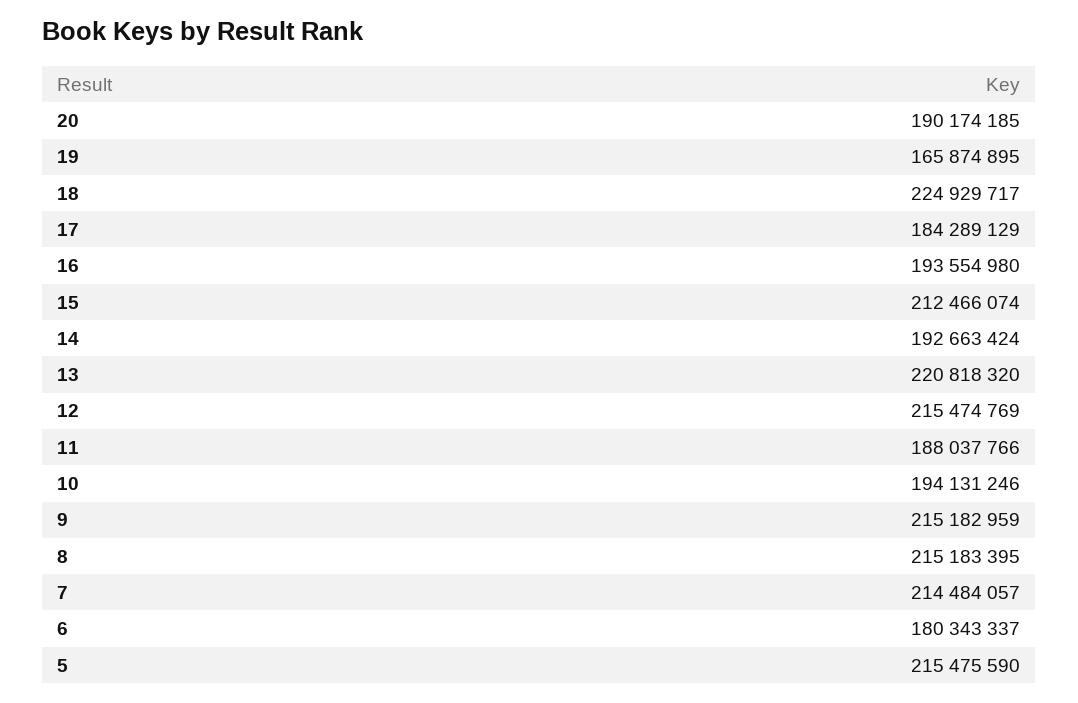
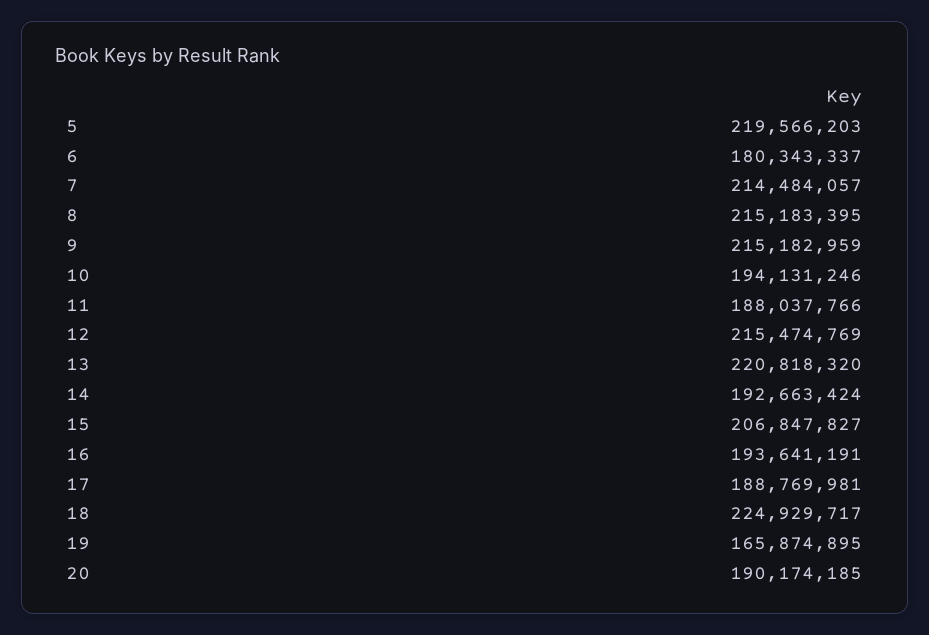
17: 184289129 -> 188769981
16: 193554980 -> 193641191
15: 212466074 -> 206847827
5: 215475590 -> 219566203

